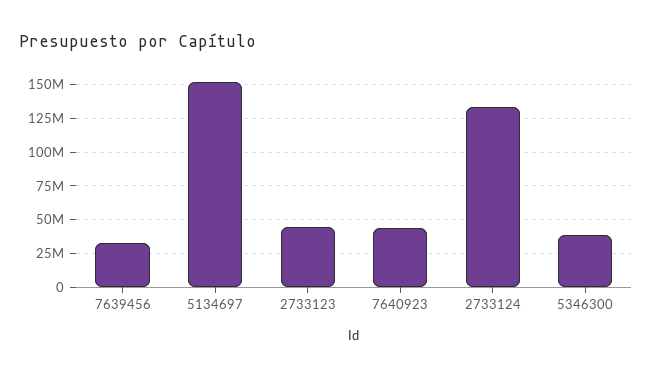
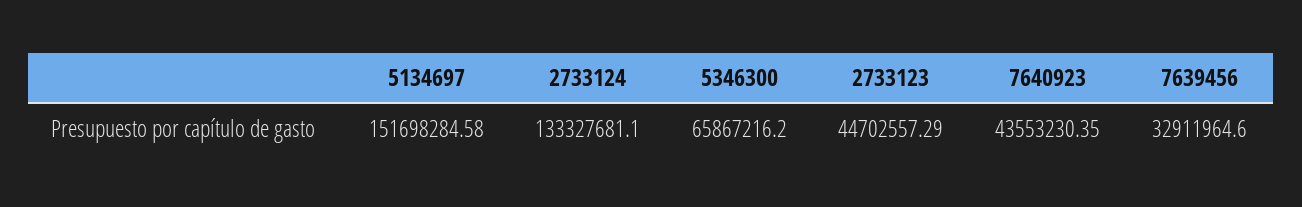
5346300: 40000000 -> 65867216.2

